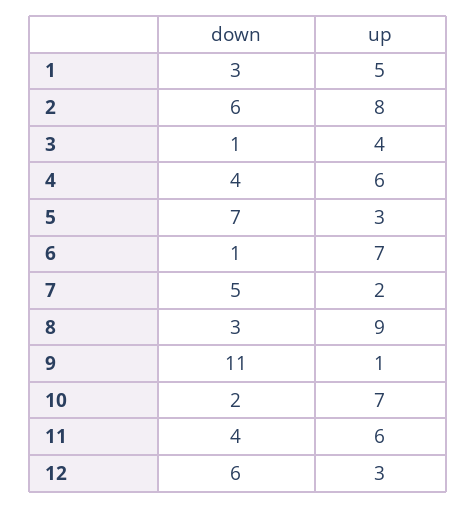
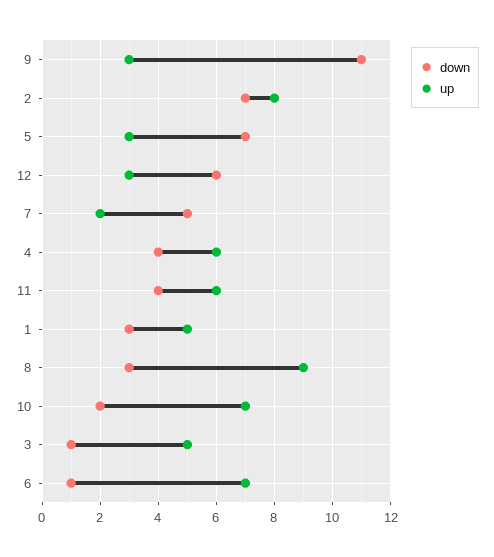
down, 2: 6 -> 7
up, 3: 4 -> 5
up, 9: 1 -> 3

